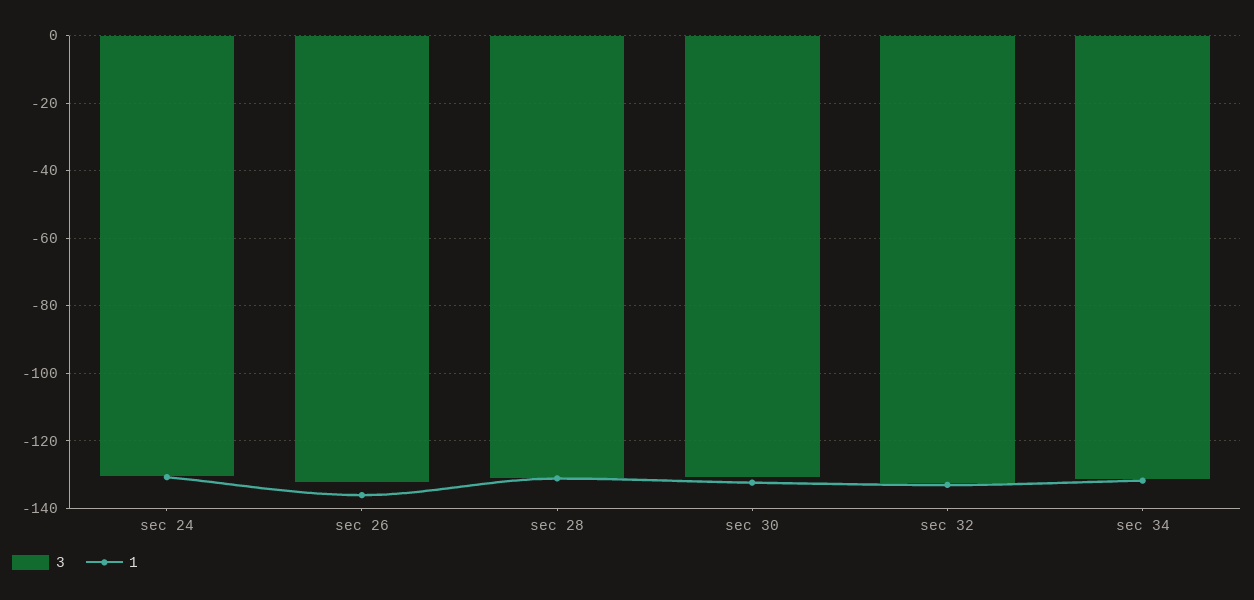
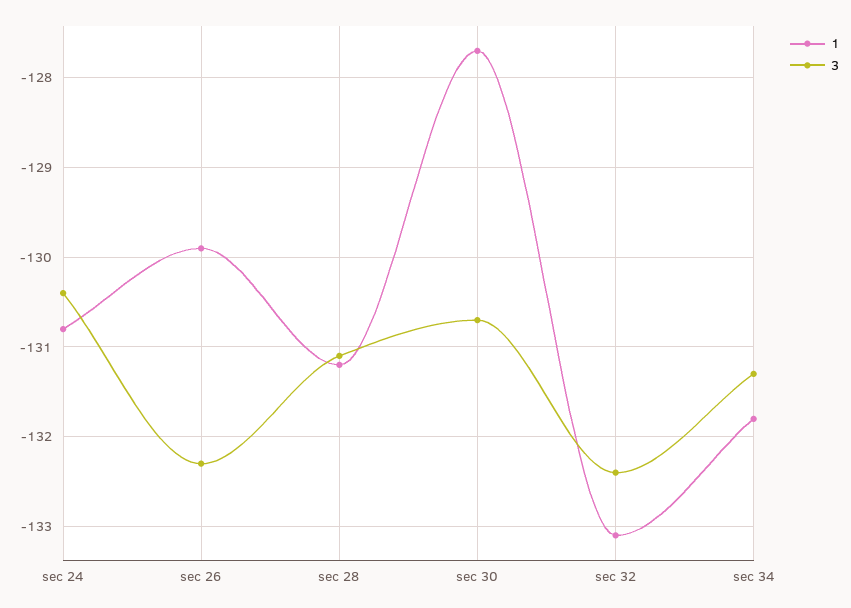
1, sec 26: -136 -> -129.9
1, sec 30: -132 -> -127.7

